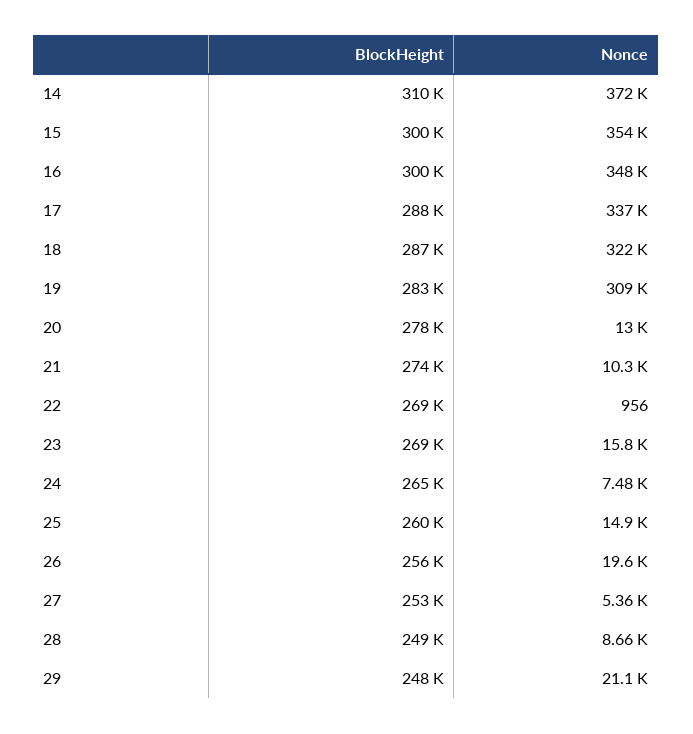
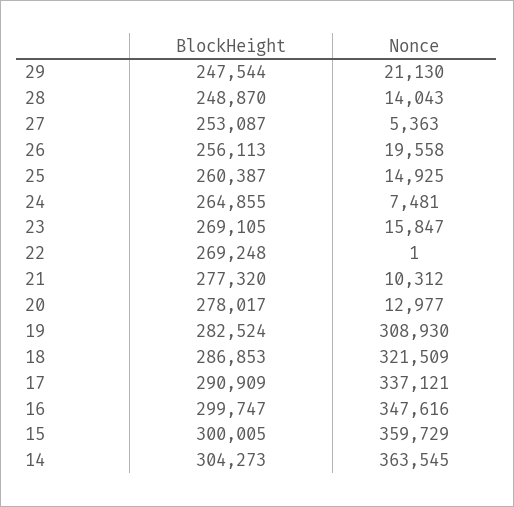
BlockHeight, 14: 310000 -> 304273
Nonce, 14: 372000 -> 363545
Nonce, 15: 354000 -> 359729
BlockHeight, 17: 288000 -> 290909
BlockHeight, 21: 274000 -> 277320
Nonce, 22: 956 -> 1
Nonce, 28: 8660 -> 14043

